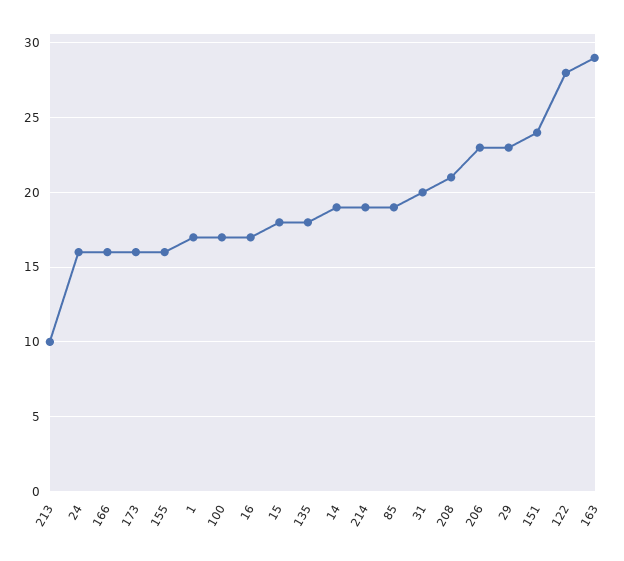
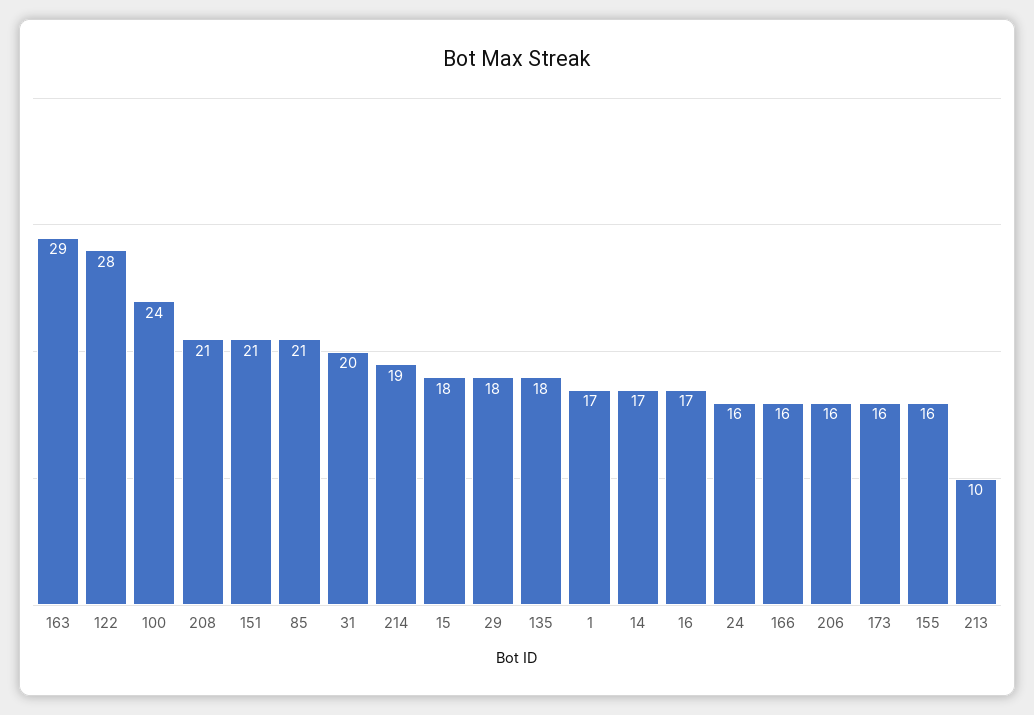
100: 17 -> 24
14: 19 -> 17
85: 19 -> 21
206: 23 -> 16
29: 23 -> 18
151: 24 -> 21

